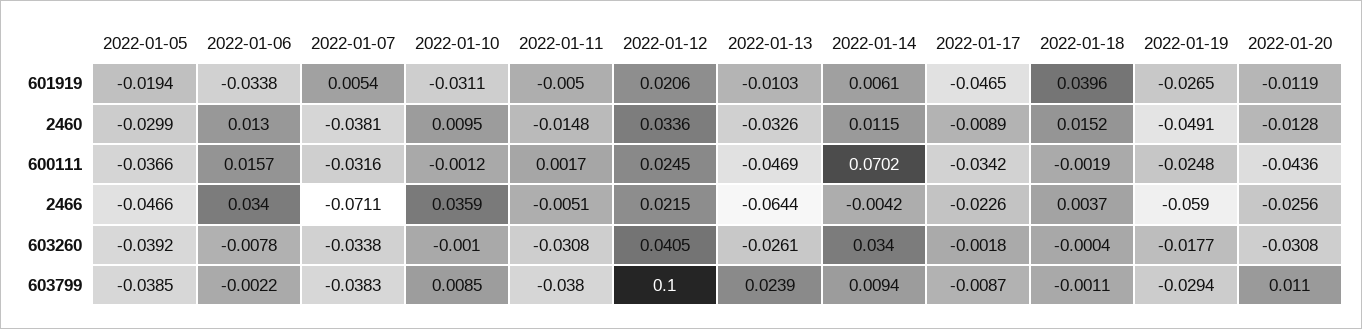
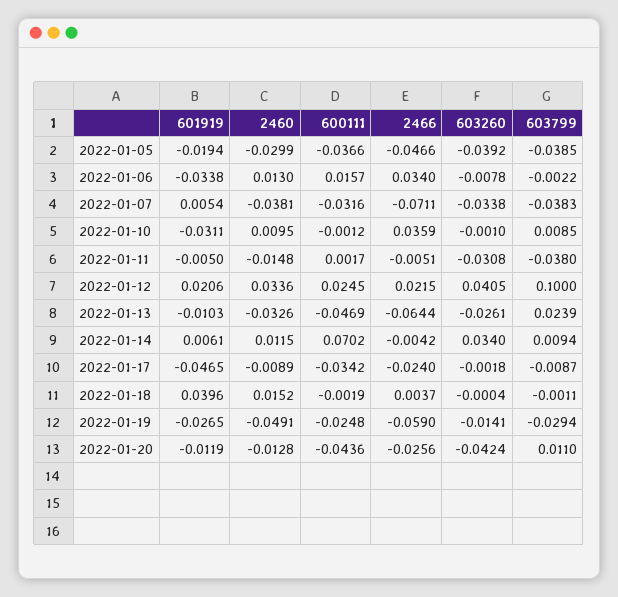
2022-01-17, 2466: -0.0226 -> -0.024
2022-01-19, 603260: -0.0177 -> -0.0141
2022-01-20, 603260: -0.0308 -> -0.0424

